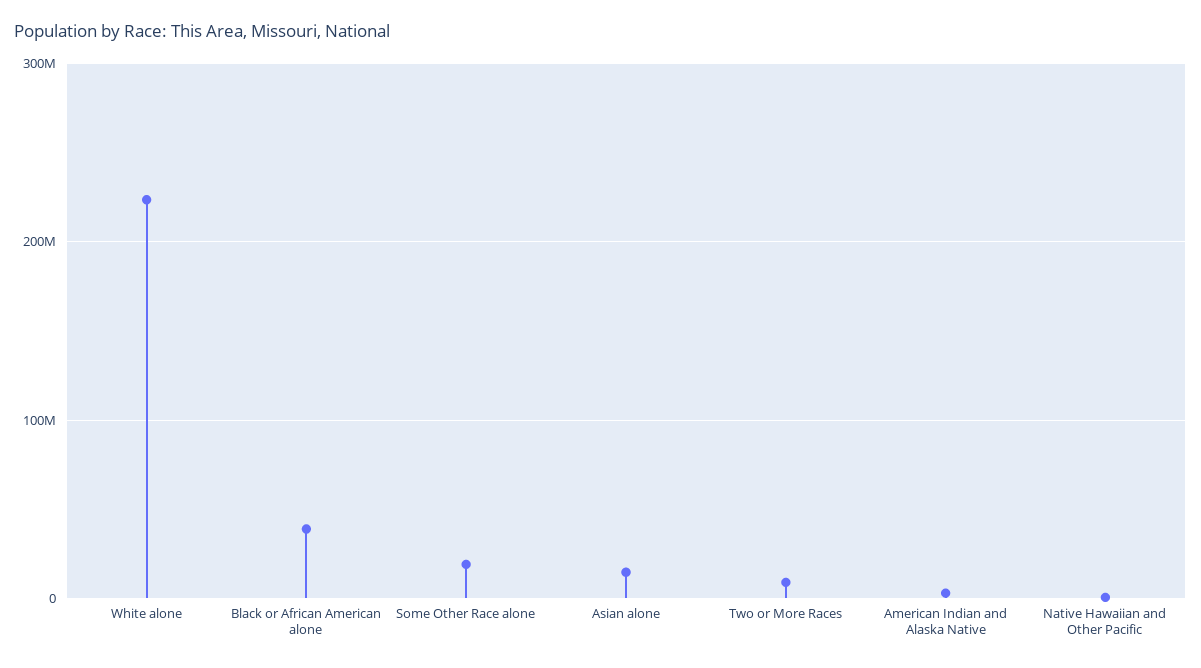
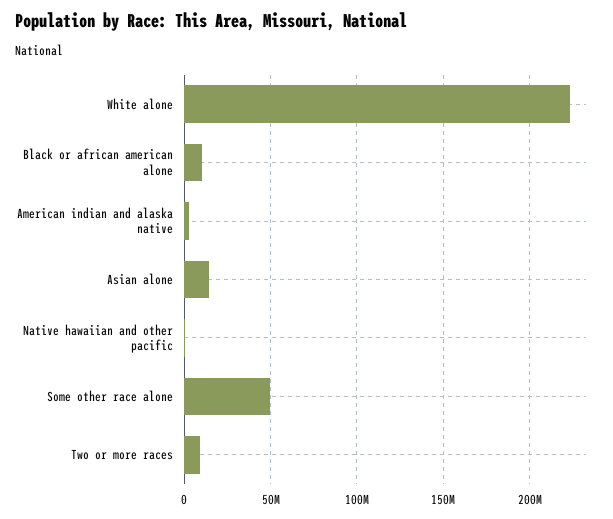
Black or African American alone: 40000000 -> 10000000
Some Other Race alone: 20000000 -> 50000000

